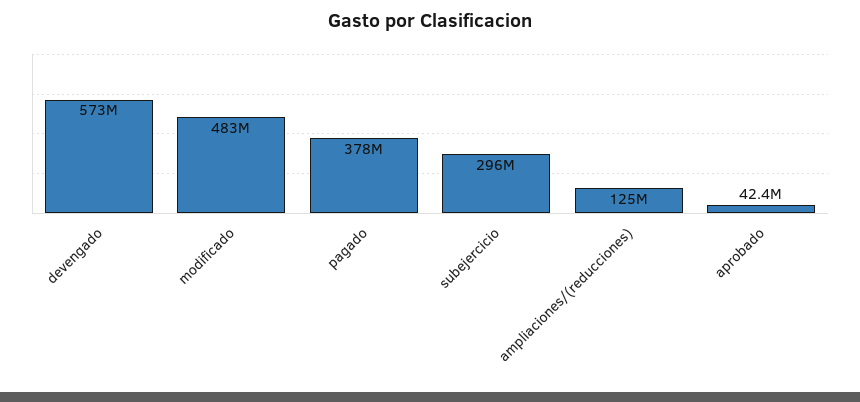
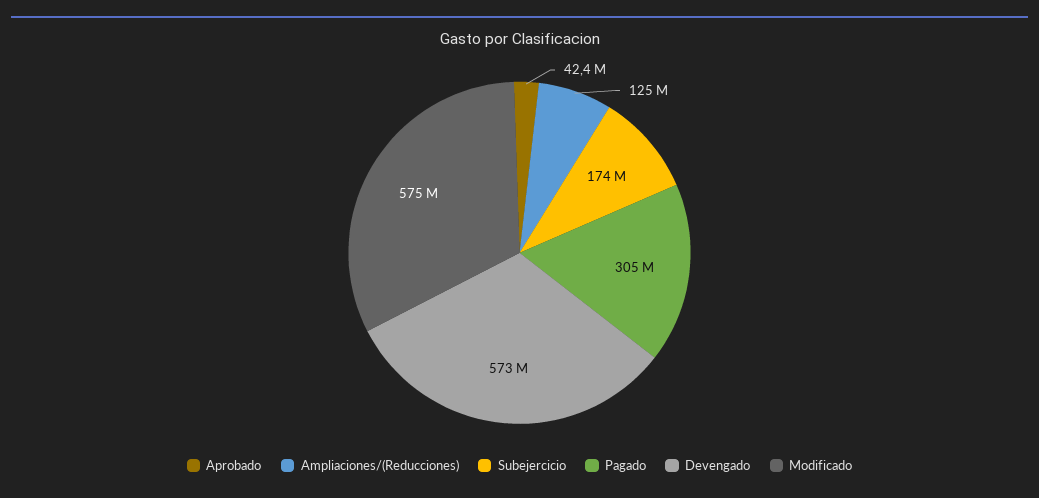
modificado: 483000000 -> 575000000
pagado: 378000000 -> 305000000
subejercicio: 296000000 -> 174000000

